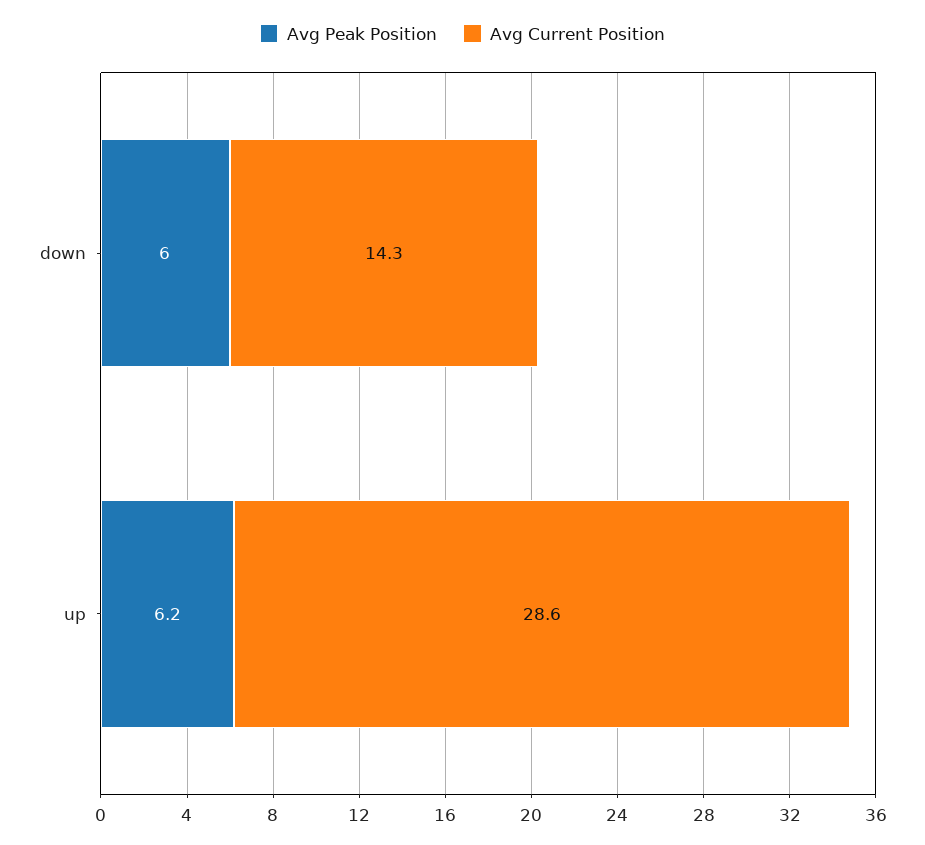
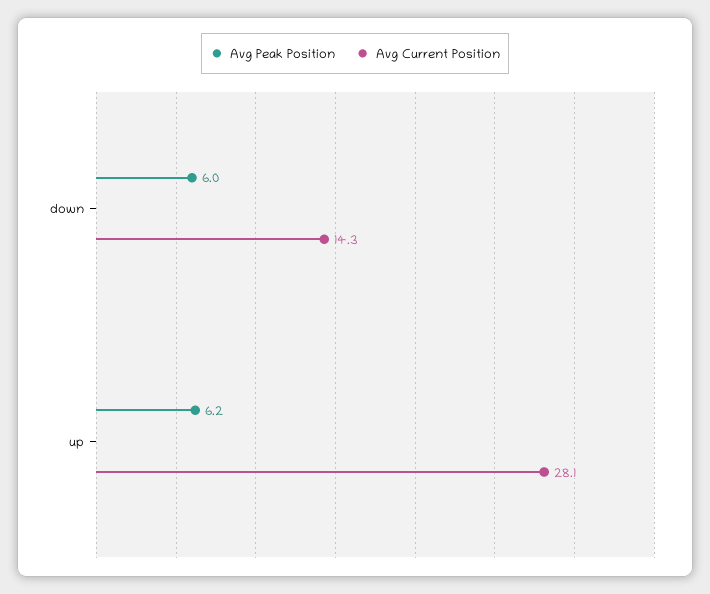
Avg Current Position, up: 28.6 -> 28.1

